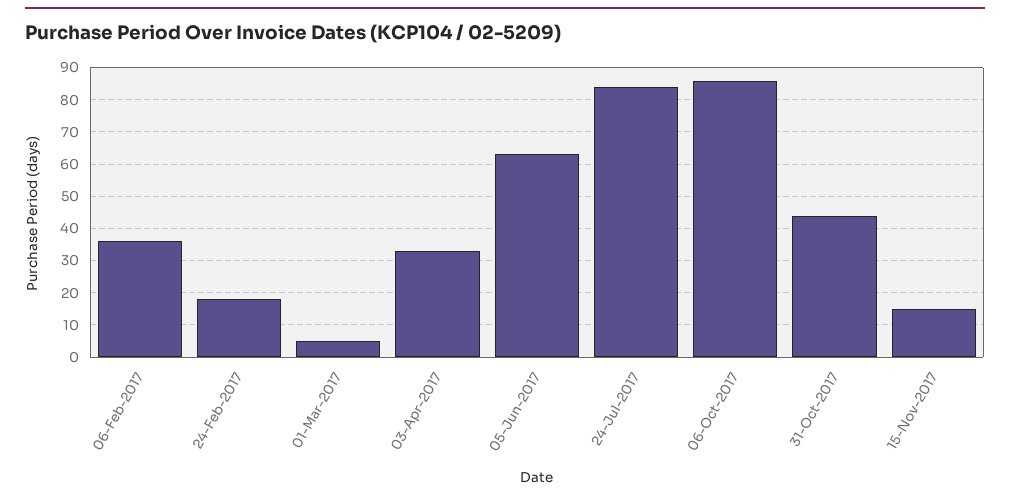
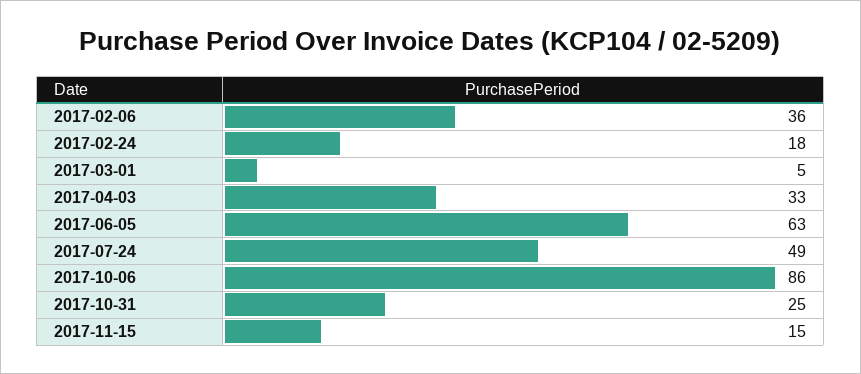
24-Jul-2017: 85 -> 49
31-Oct-2017: 45 -> 25

